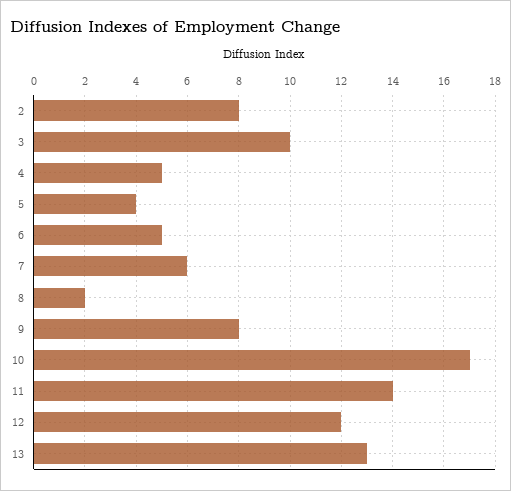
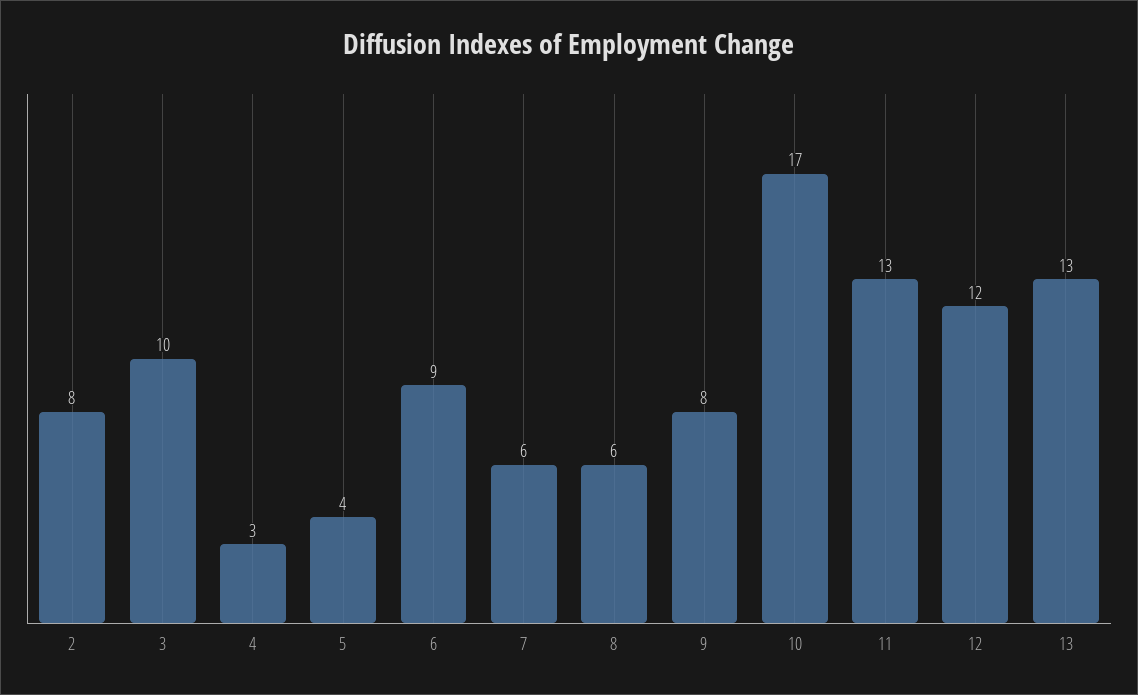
4: 5 -> 3
6: 5 -> 9
8: 2 -> 6
11: 14 -> 13

